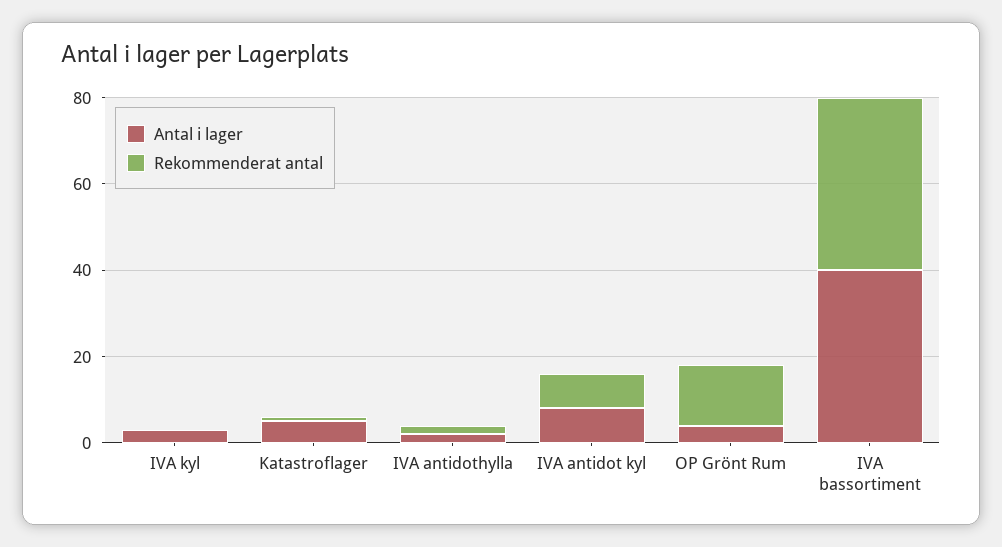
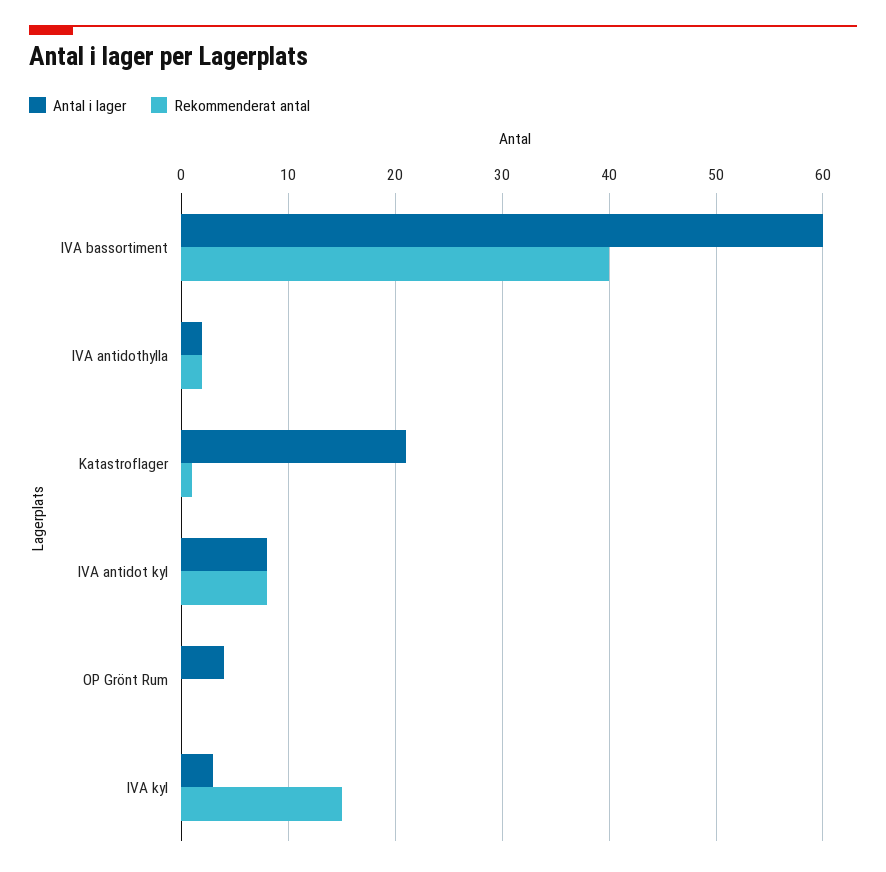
Rekommenderat antal, IVA kyl: 0 -> 15
Antal i lager, Katastroflager: 5 -> 21
Rekommenderat antal, OP Grönt Rum: 15 -> 0
Antal i lager, IVA bassortiment: 40 -> 60

